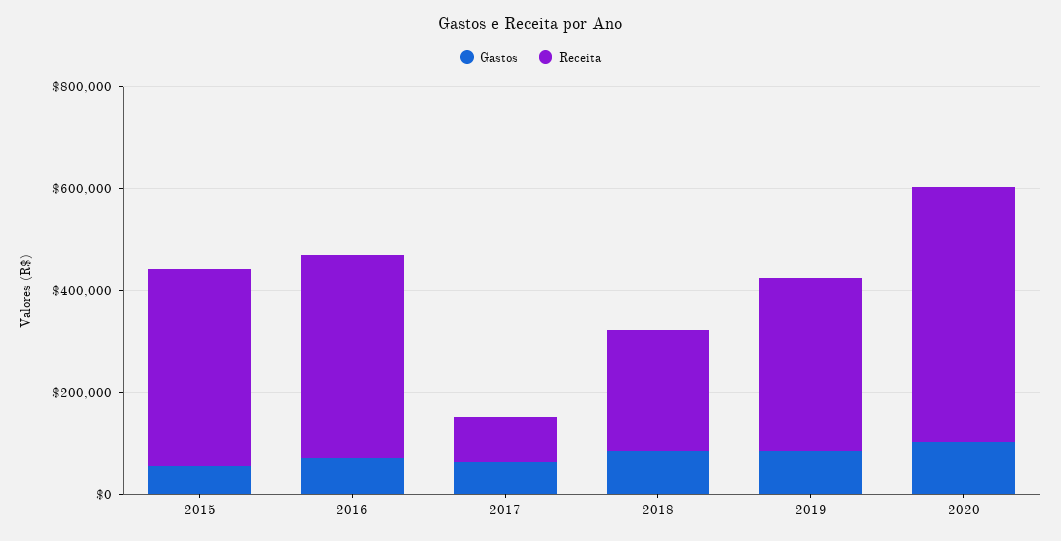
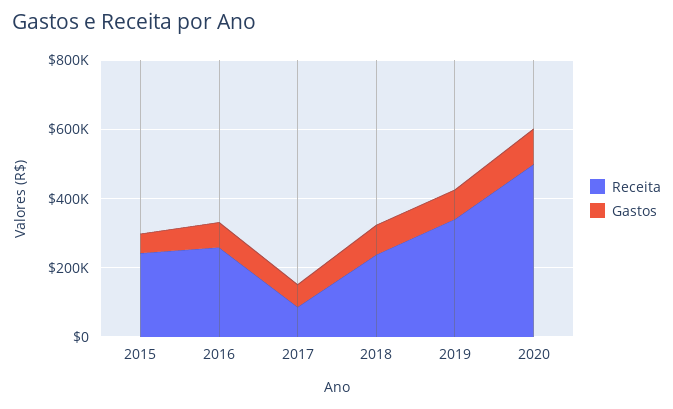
Receita, 2015: 400000 -> 250000
Receita, 2016: 400000 -> 250000

